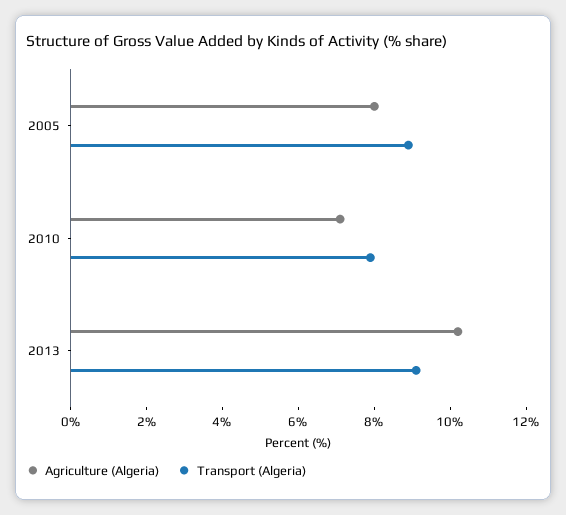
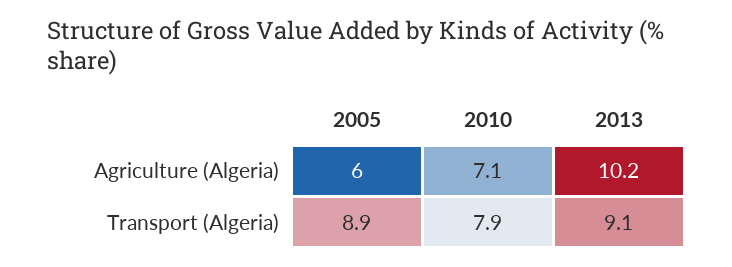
Agriculture (Algeria), 2005: 8 -> 6

